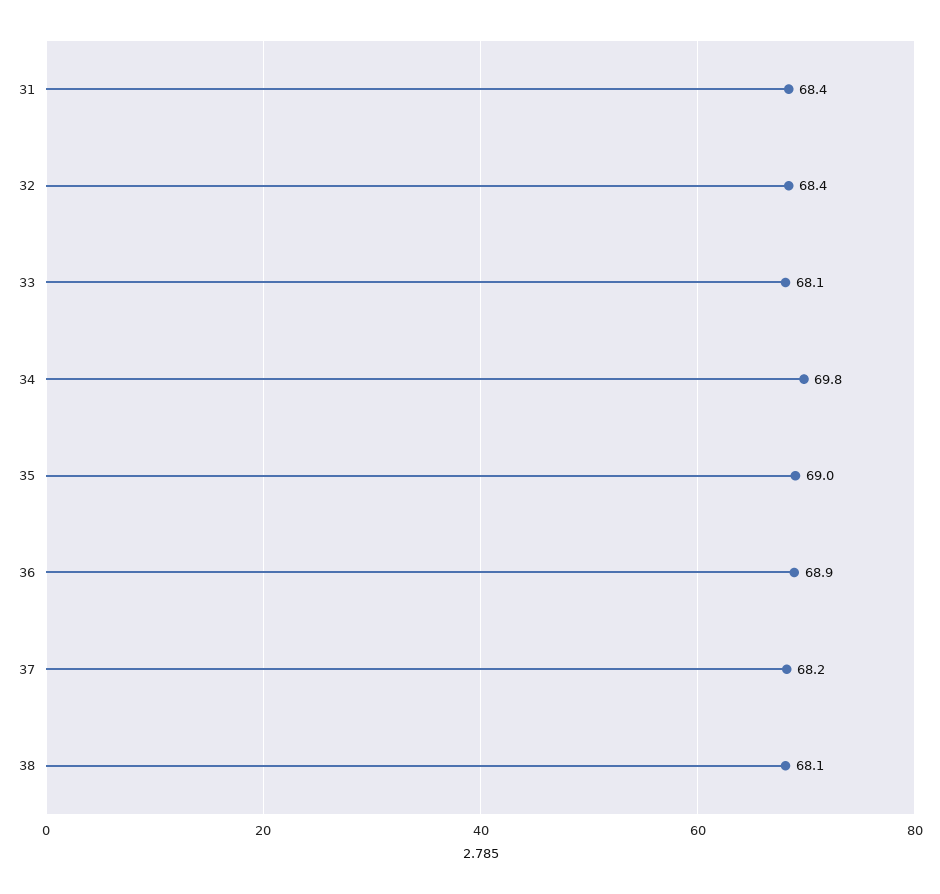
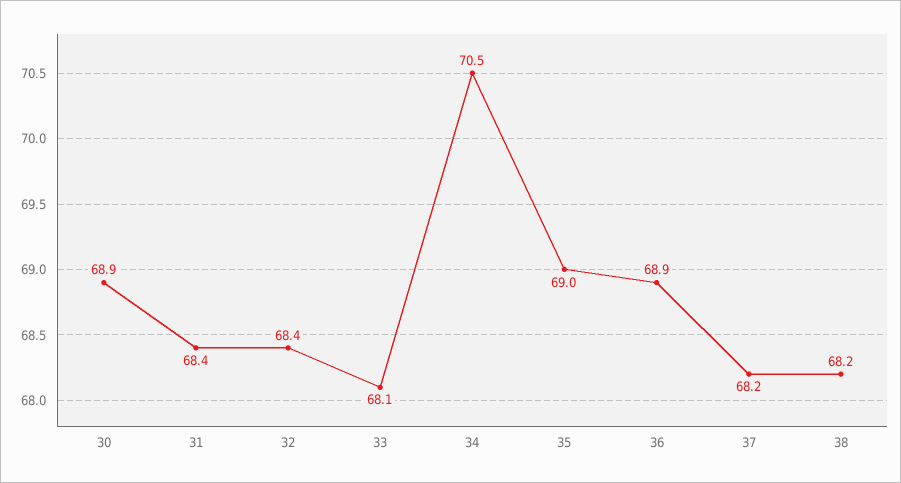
34: 69.8 -> 70.5
38: 68.1 -> 68.2
30: none -> 68.9

